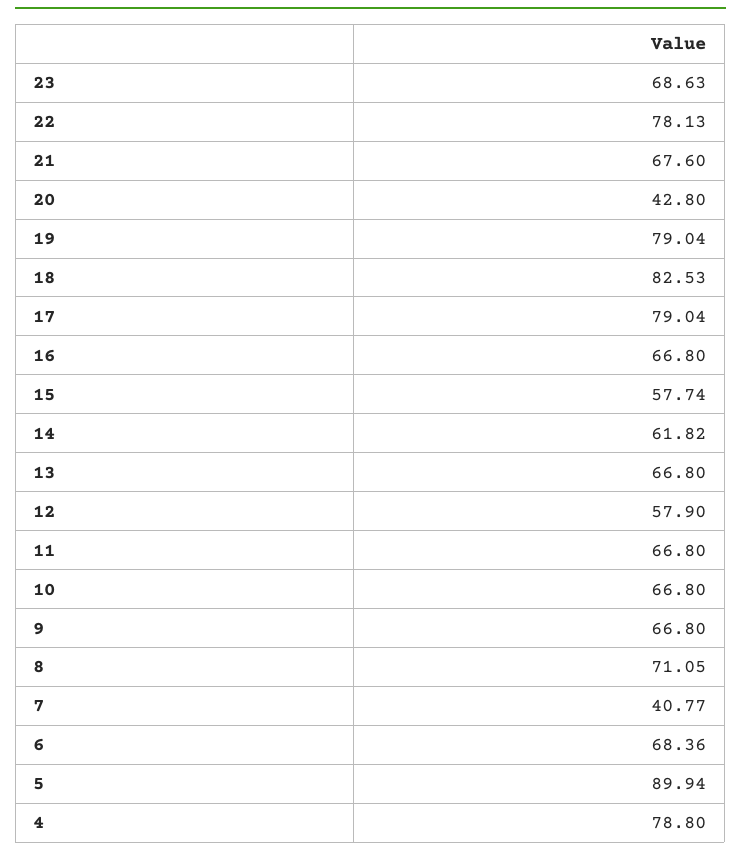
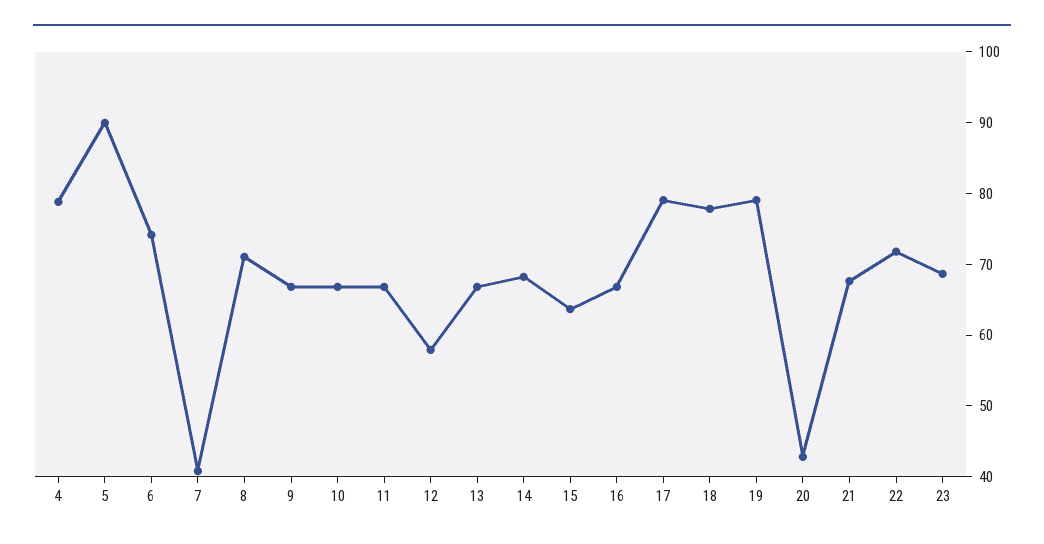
22: 78.13 -> 72
18: 82.53 -> 78
15: 57.74 -> 64
14: 61.82 -> 68
6: 68.36 -> 74

